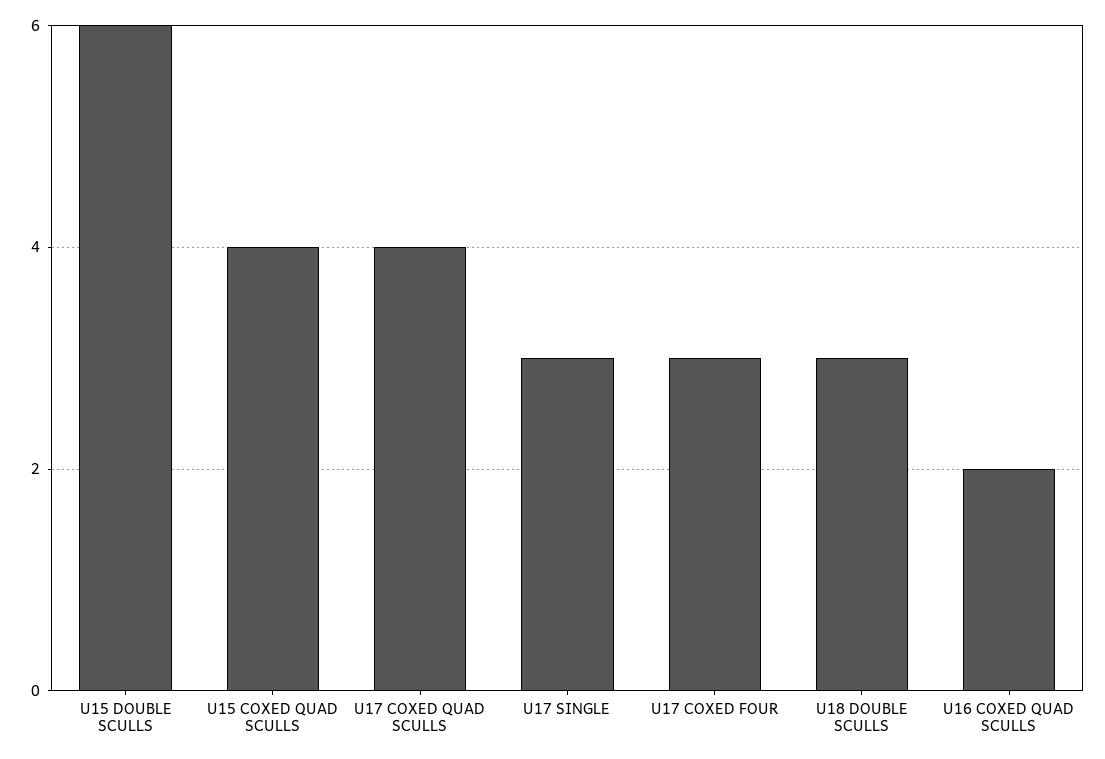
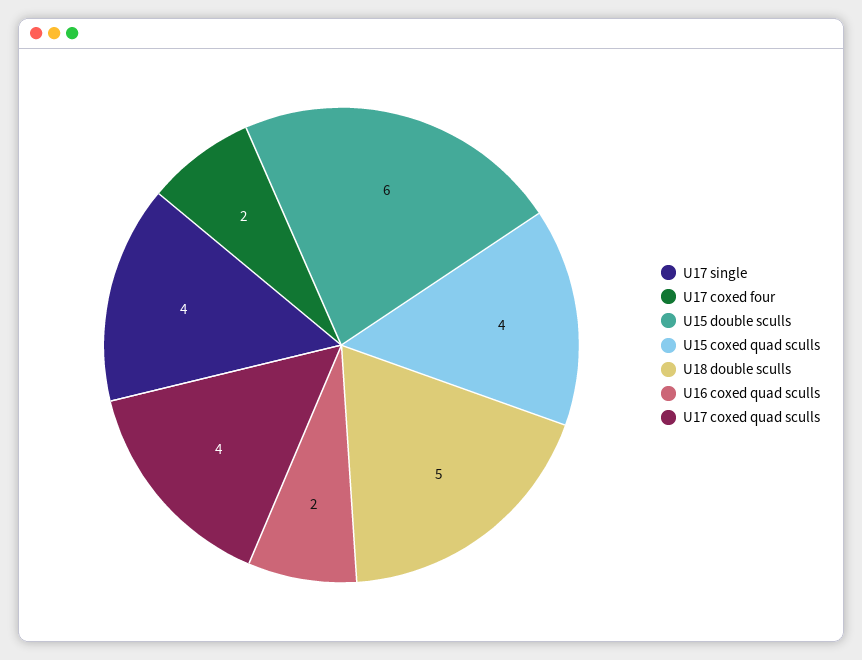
U17 SINGLE: 3 -> 4
U17 COXED FOUR: 3 -> 2
U18 DOUBLE SCULLS: 3 -> 5

